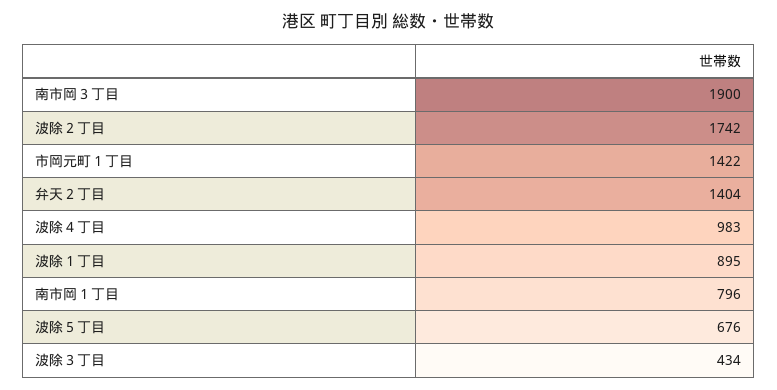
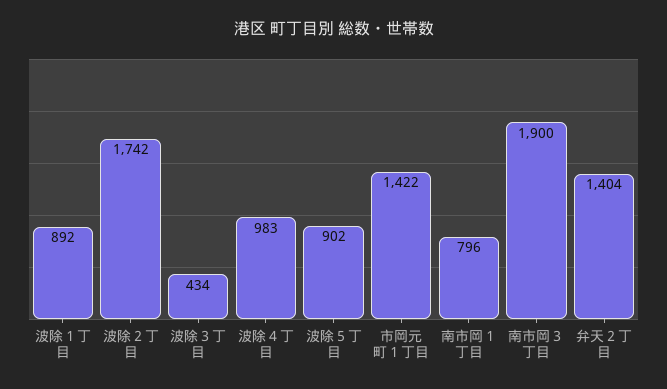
波除１丁目: 895 -> 892
波除５丁目: 676 -> 902

